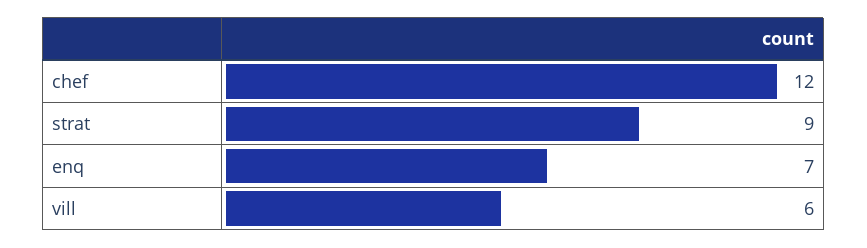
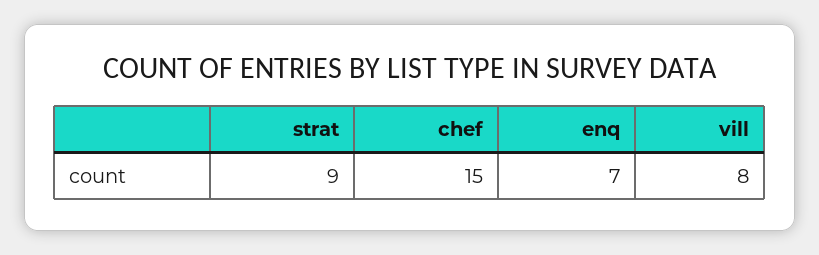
chef: 12 -> 15
vill: 6 -> 8

